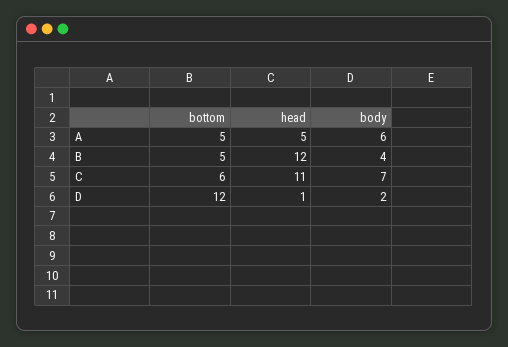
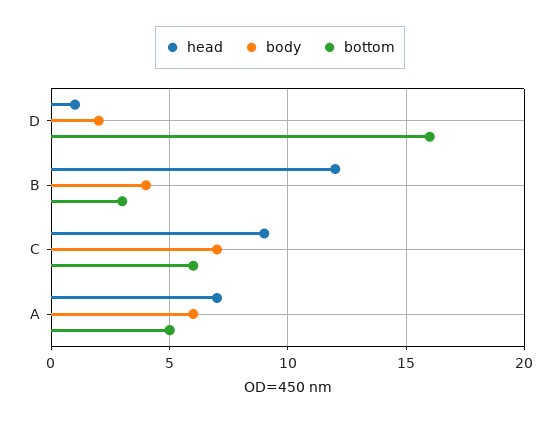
head, A: 5 -> 7
bottom, B: 5 -> 3
head, C: 11 -> 9
bottom, D: 12 -> 16

